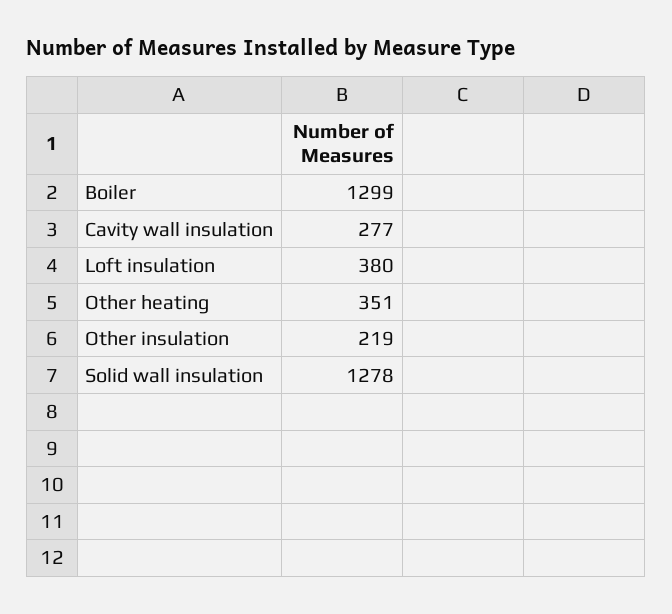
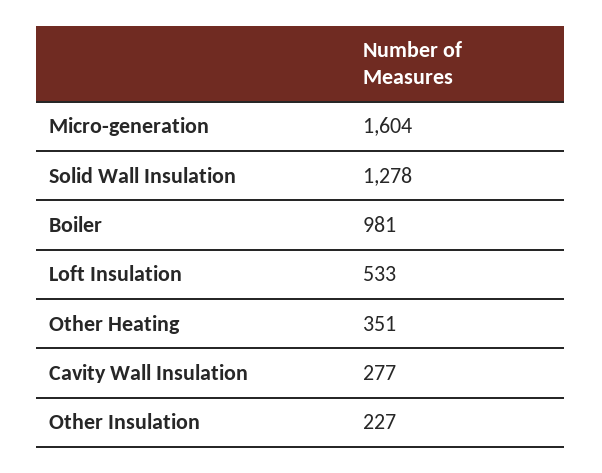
Boiler: 1299 -> 981
Loft insulation: 380 -> 533
Other insulation: 219 -> 227
Micro-generation: none -> 1604

